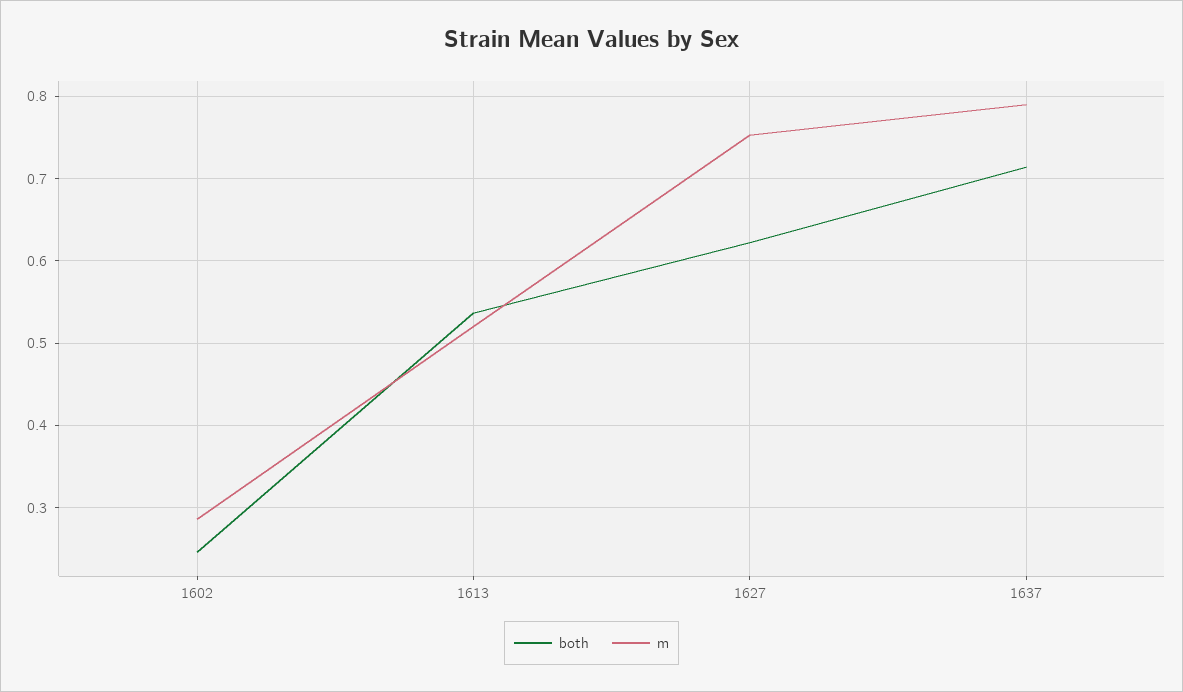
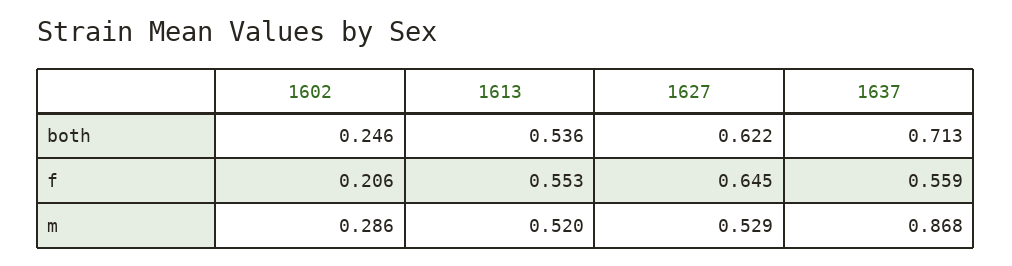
m, 1627: 0.75 -> 0.529
m, 1637: 0.79 -> 0.868
f, 1602: none -> 0.206
f, 1613: none -> 0.553
f, 1627: none -> 0.645
f, 1637: none -> 0.559

